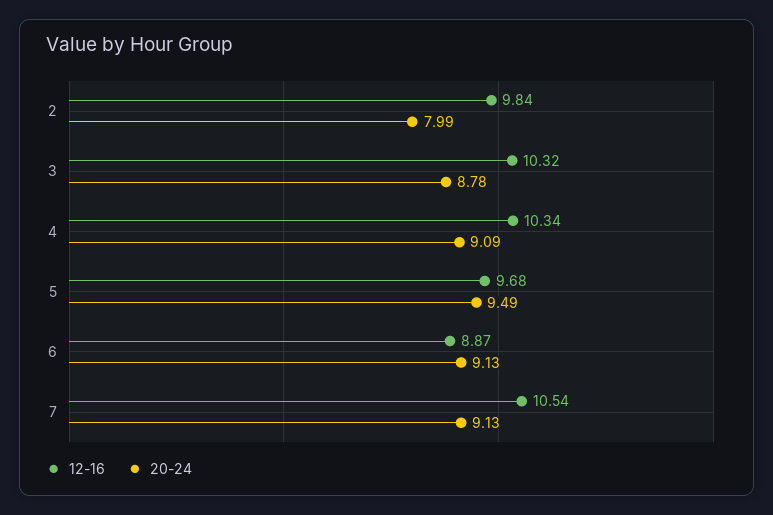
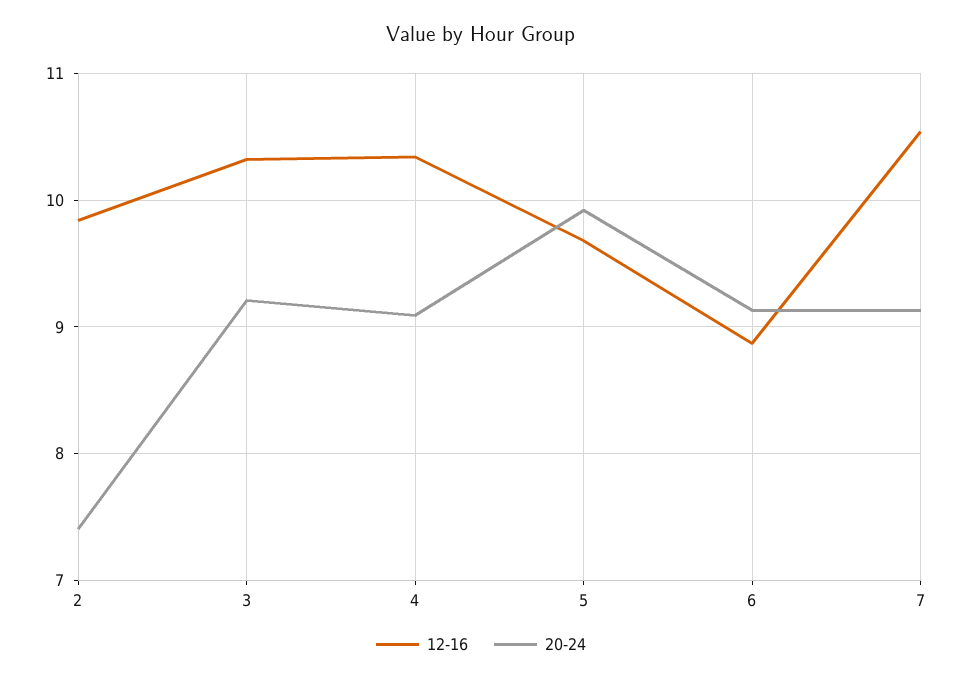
20-24, 2: 7.99 -> 7.4
20-24, 3: 8.78 -> 9.2
20-24, 5: 9.49 -> 9.9

